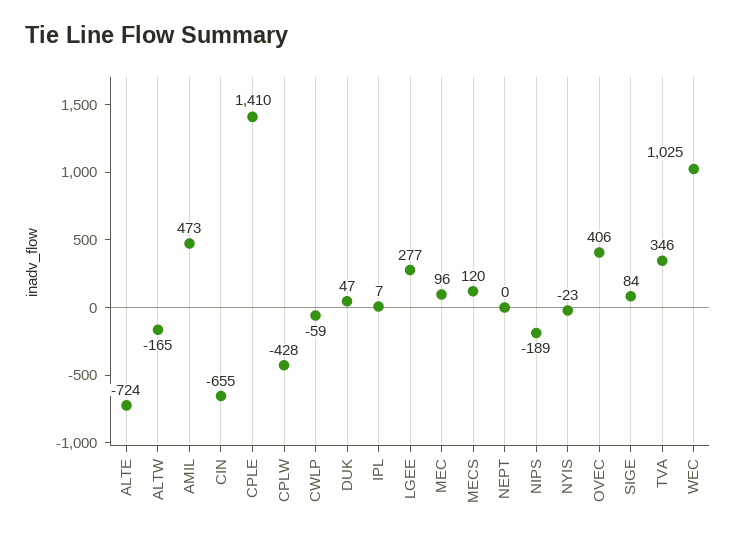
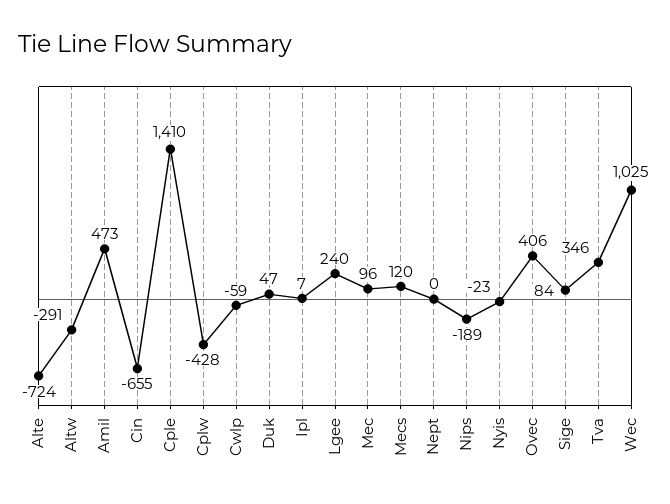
ALTW: -165 -> -291
LGEE: 277 -> 240

